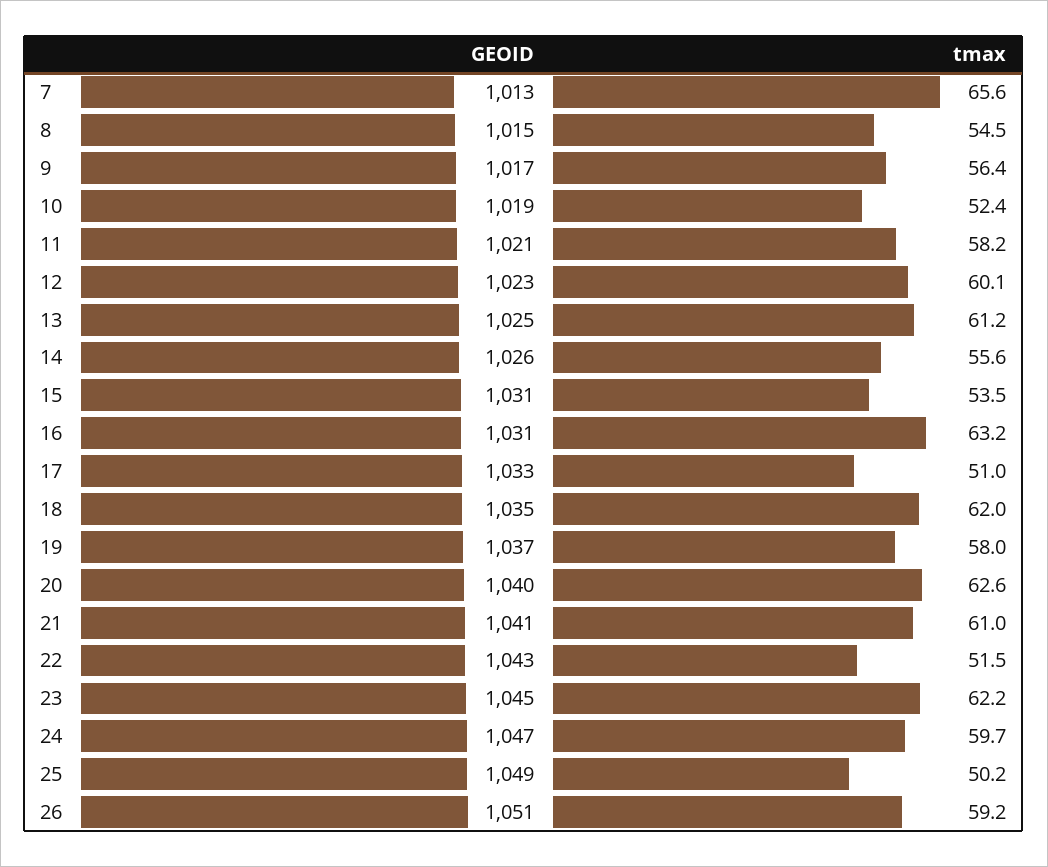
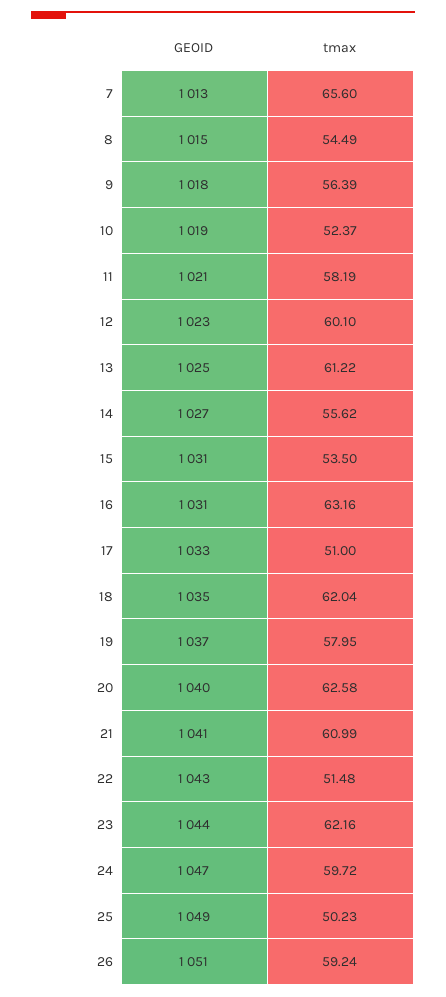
GEOID, 9: 1017 -> 1018
GEOID, 14: 1026 -> 1027
GEOID, 23: 1045 -> 1044

